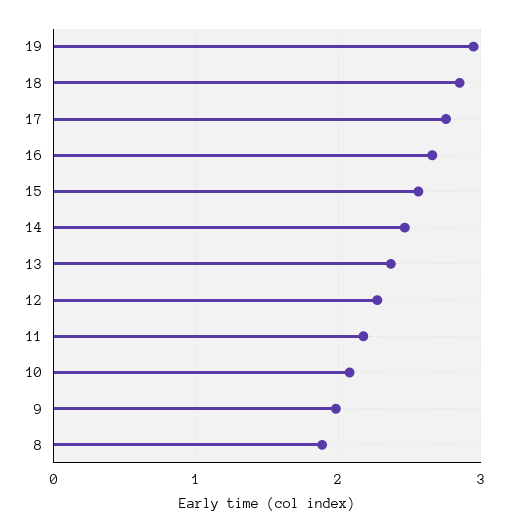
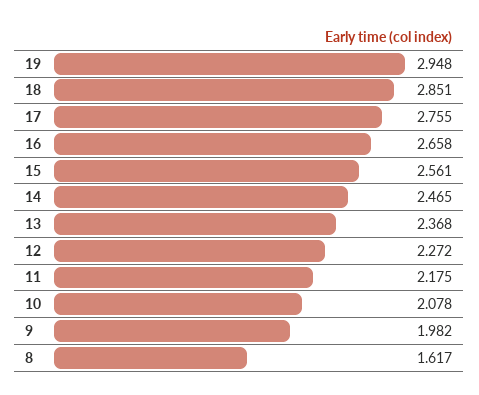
8: 1.9 -> 1.617

